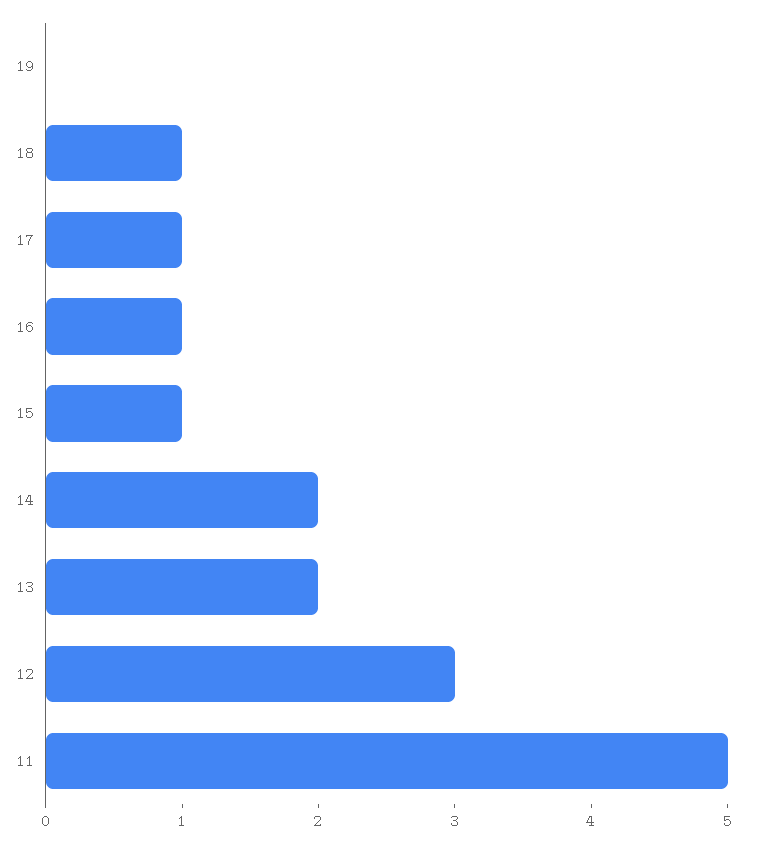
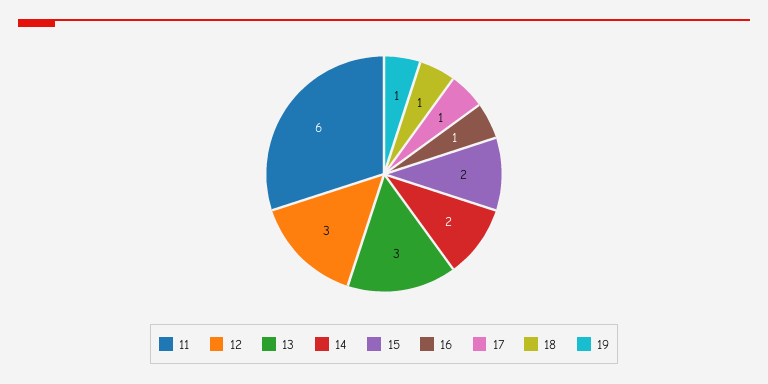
19: 0 -> 1
15: 1 -> 2
13: 2 -> 3
11: 5 -> 6

